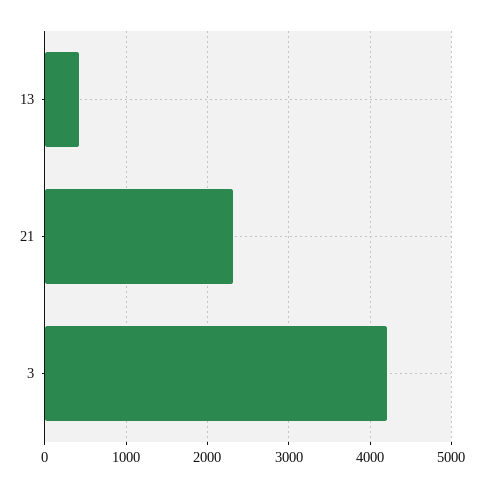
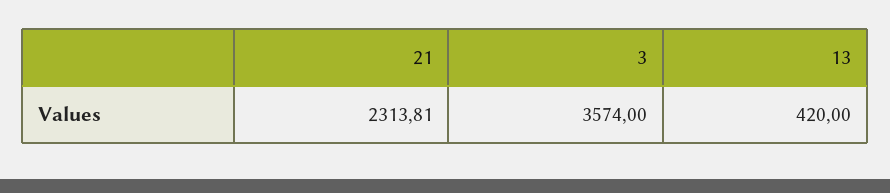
3: 4200 -> 3574

